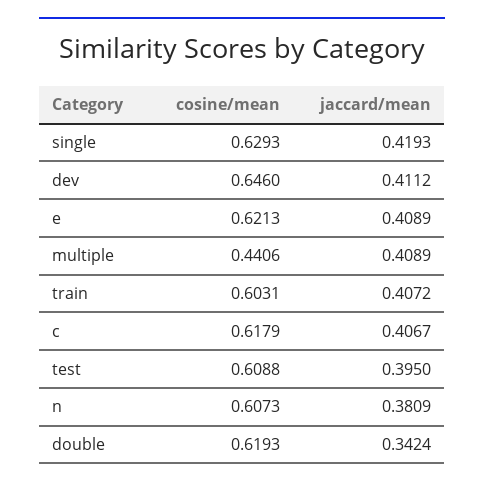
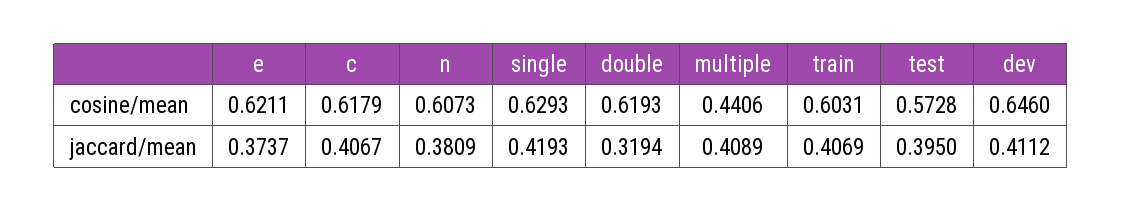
cosine/mean, e: 0.6213 -> 0.6211
jaccard/mean, e: 0.4089 -> 0.3737
jaccard/mean, train: 0.4072 -> 0.4069
cosine/mean, test: 0.6088 -> 0.5728
jaccard/mean, double: 0.3424 -> 0.3194

